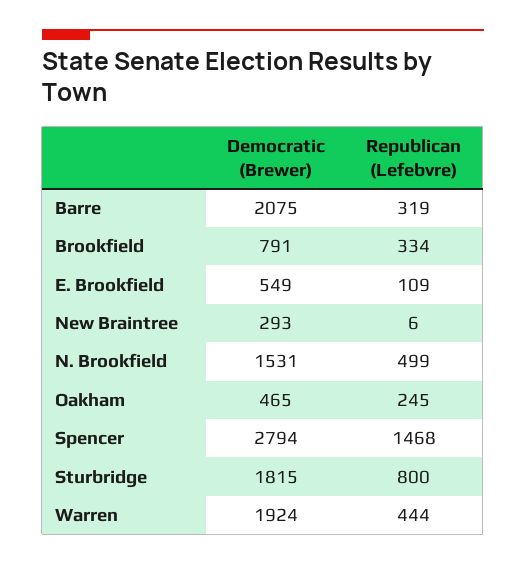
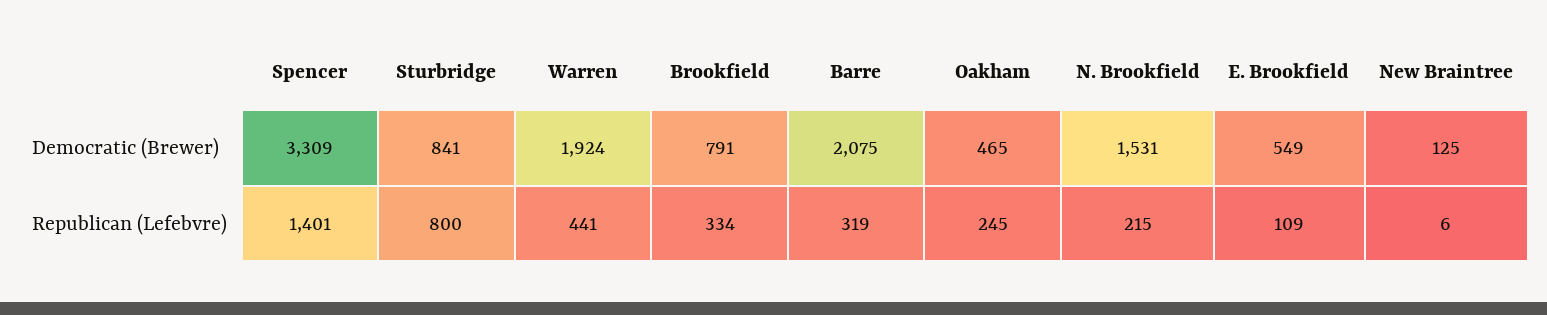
Democratic (Brewer), New Braintree: 293 -> 125
Republican (Lefebvre), N. Brookfield: 499 -> 215
Democratic (Brewer), Spencer: 2794 -> 3309
Republican (Lefebvre), Spencer: 1468 -> 1401
Democratic (Brewer), Sturbridge: 1815 -> 841
Republican (Lefebvre), Warren: 444 -> 441

